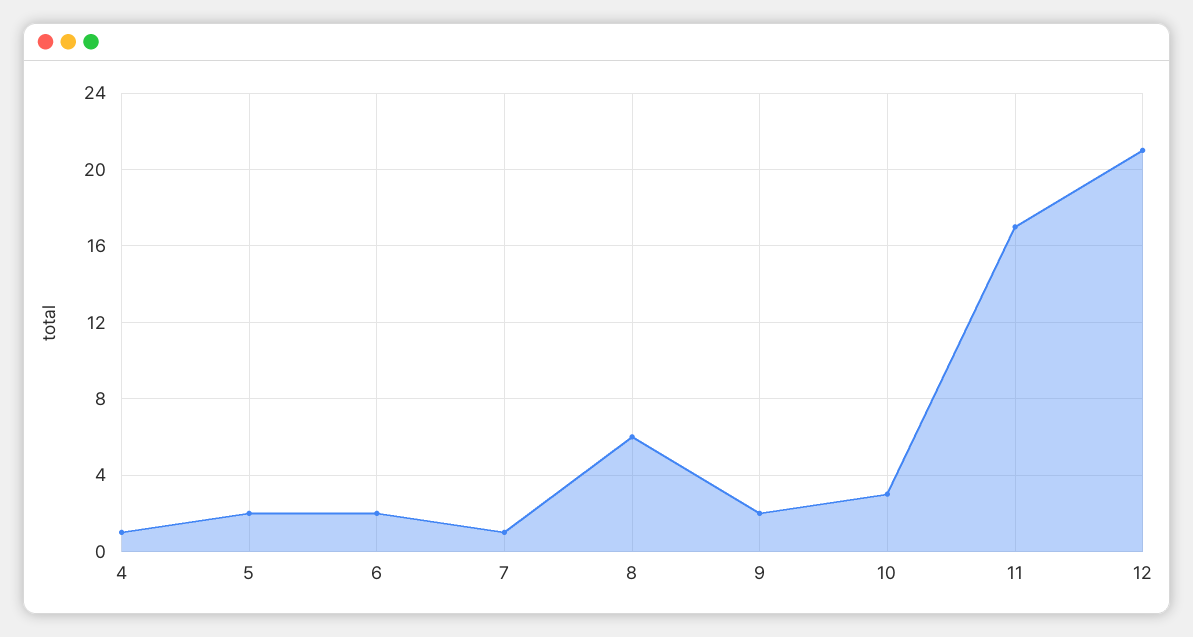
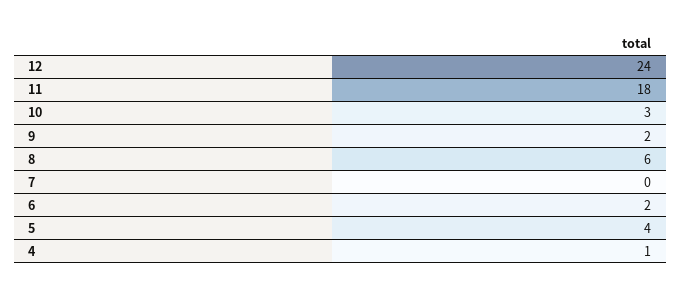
5: 2 -> 4
7: 1 -> 0
11: 17 -> 18
12: 21 -> 24

